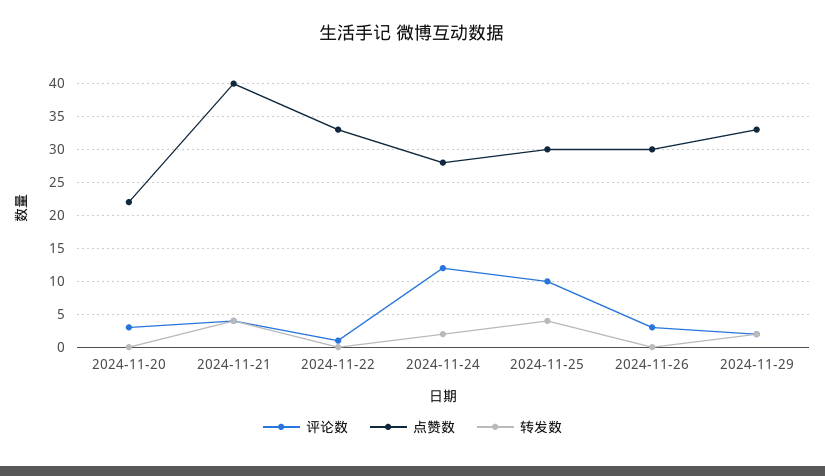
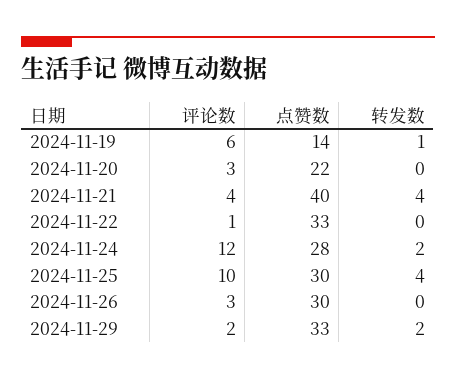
评论数, 2024-11-19: none -> 6
点赞数, 2024-11-19: none -> 14
转发数, 2024-11-19: none -> 1

